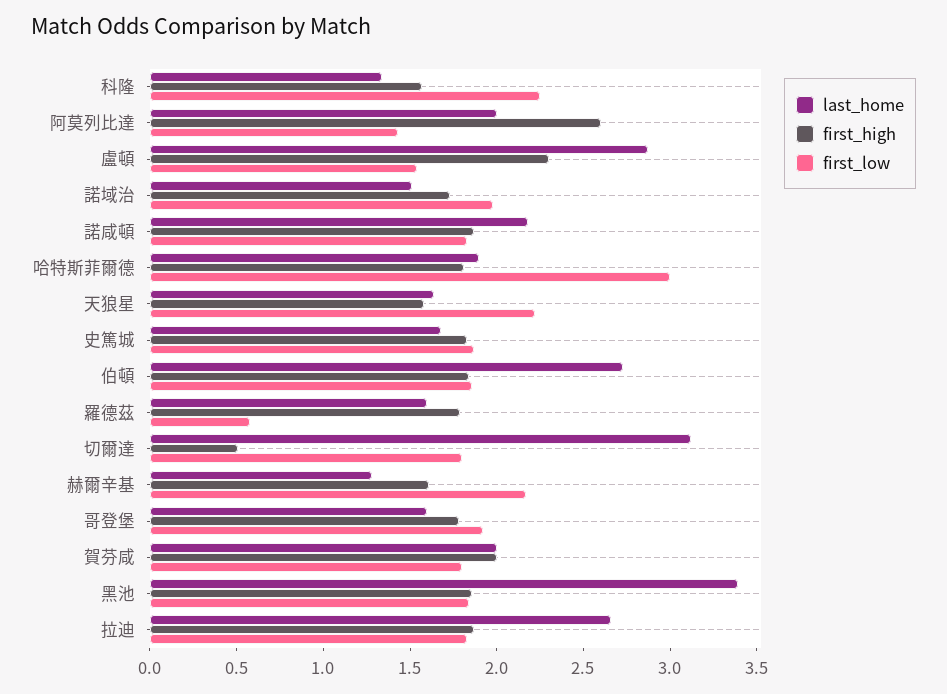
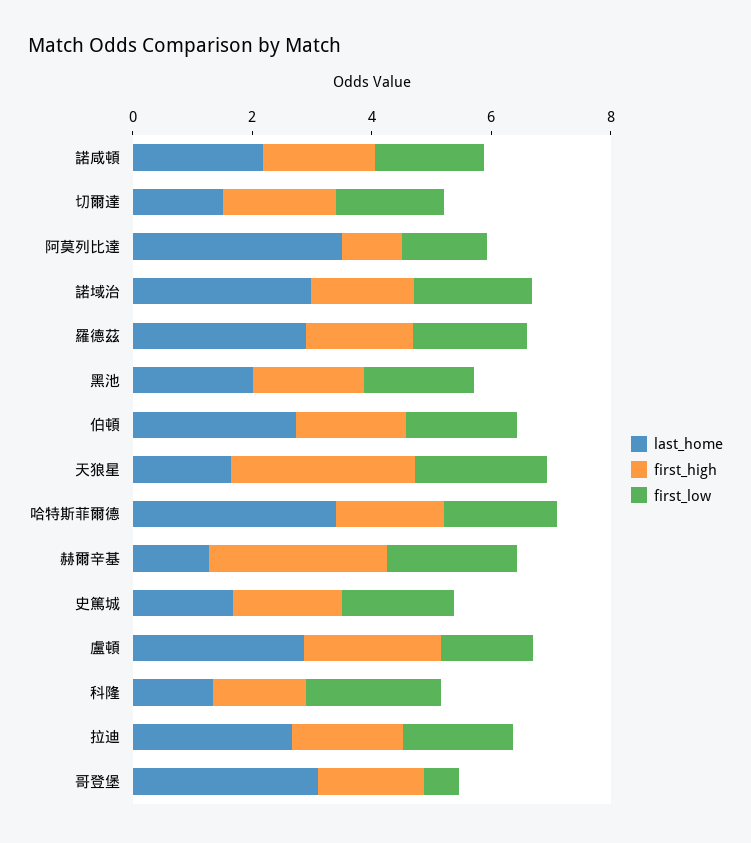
last_home, 阿莫列比達: 2 -> 3.5
first_high, 阿莫列比達: 2.6 -> 1
last_home, 諾域治: 1.5 -> 3
last_home, 哈特斯菲爾德: 1.9 -> 3.5
first_low, 哈特斯菲爾德: 3 -> 2
first_high, 天狼星: 1.6 -> 3
last_home, 羅德茲: 1.6 -> 3
first_low, 羅德茲: 0.6 -> 2
last_home, 切爾達: 3.1 -> 1.5
first_high, 切爾達: 0.5 -> 2
first_high, 赫爾辛基: 1.6 -> 3
last_home, 哥登堡: 1.6 -> 3
first_low, 哥登堡: 1.9 -> 0.5
last_home, 賀芬咸: 2 -> none
first_high, 賀芬咸: 2 -> none
first_low, 賀芬咸: 1.8 -> none
last_home, 黑池: 3.4 -> 2

